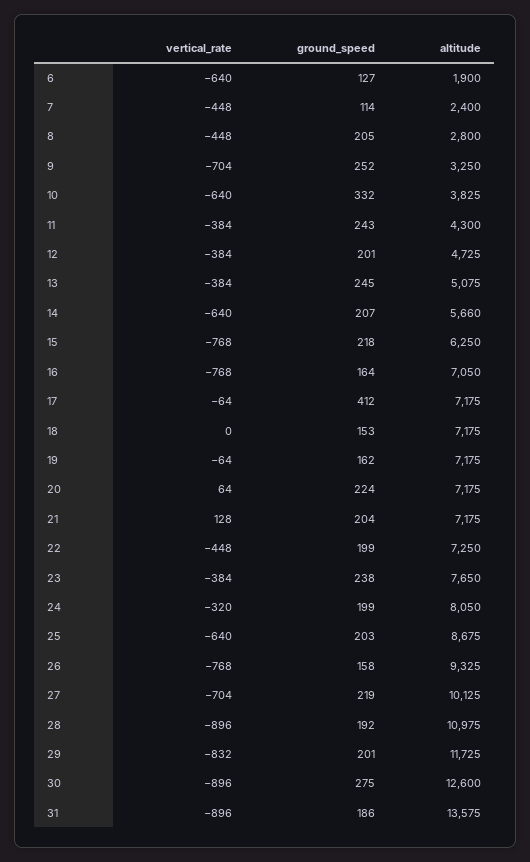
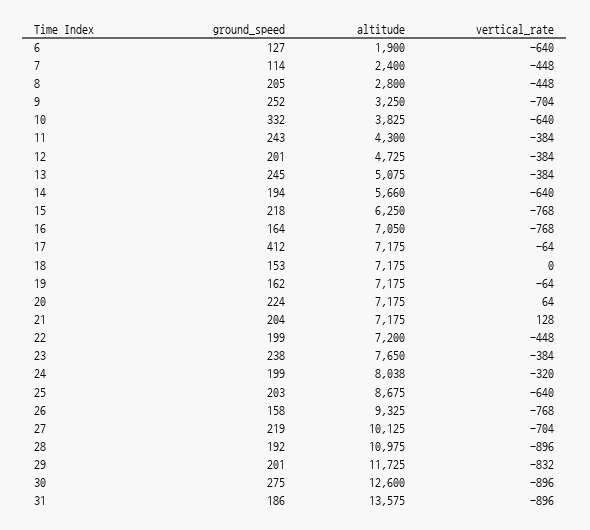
ground_speed, 14: 207 -> 194
altitude, 22: 7250 -> 7200
altitude, 24: 8050 -> 8038

